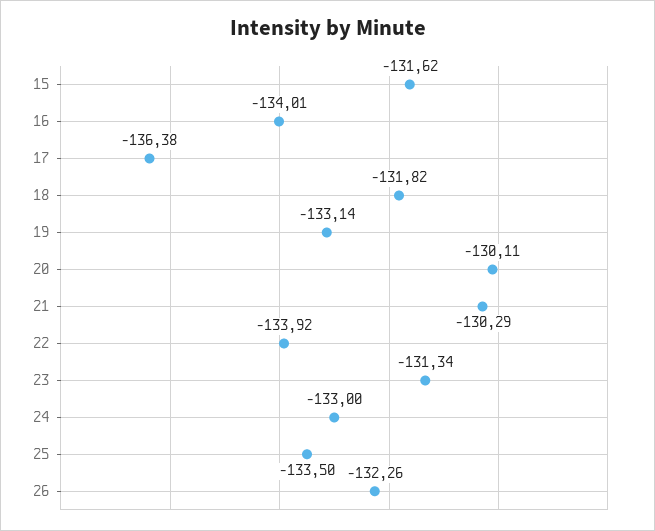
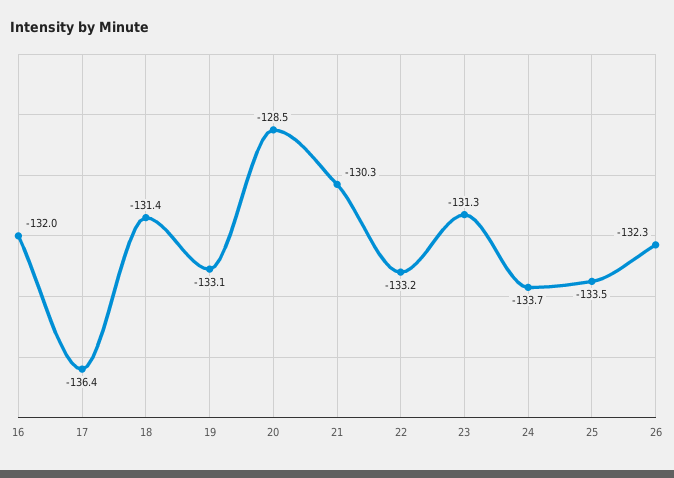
15: -131.62 -> none
16: -134.01 -> -132
18: -131.82 -> -131.4
20: -130.11 -> -128.5
22: -133.92 -> -133.2
24: -133 -> -133.7

